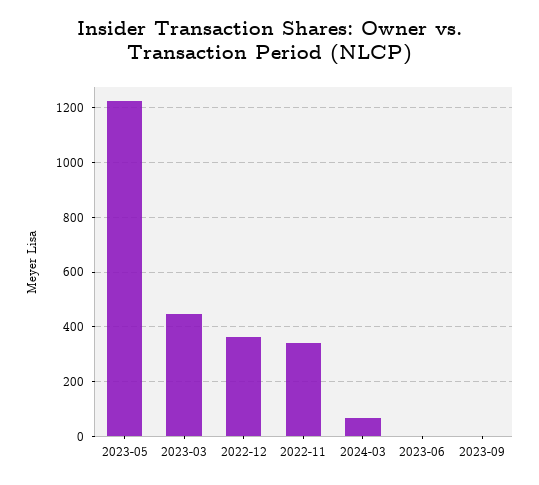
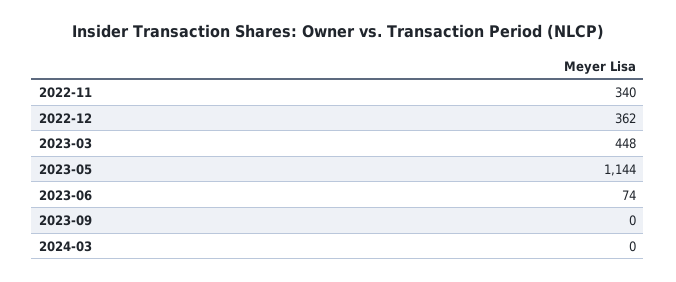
2023-05: 1225 -> 1144
2024-03: 75 -> 0
2023-06: 0 -> 74

